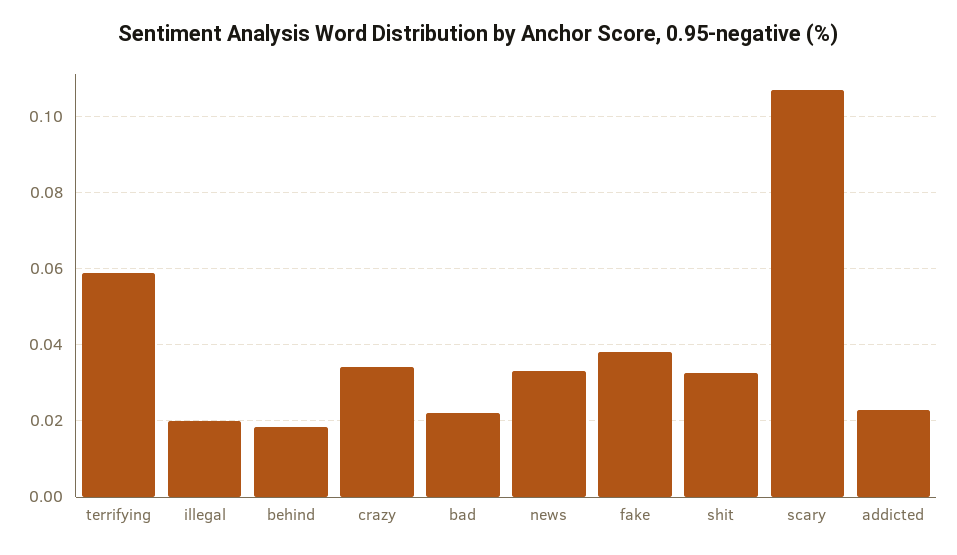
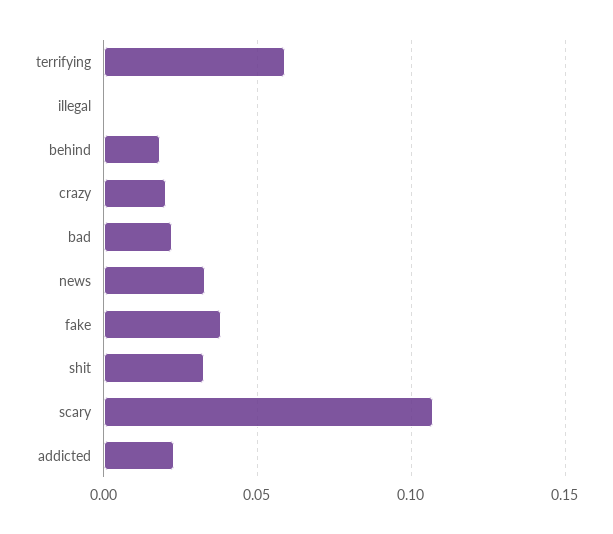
illegal: 0.02 -> 0
crazy: 0.034 -> 0.02

